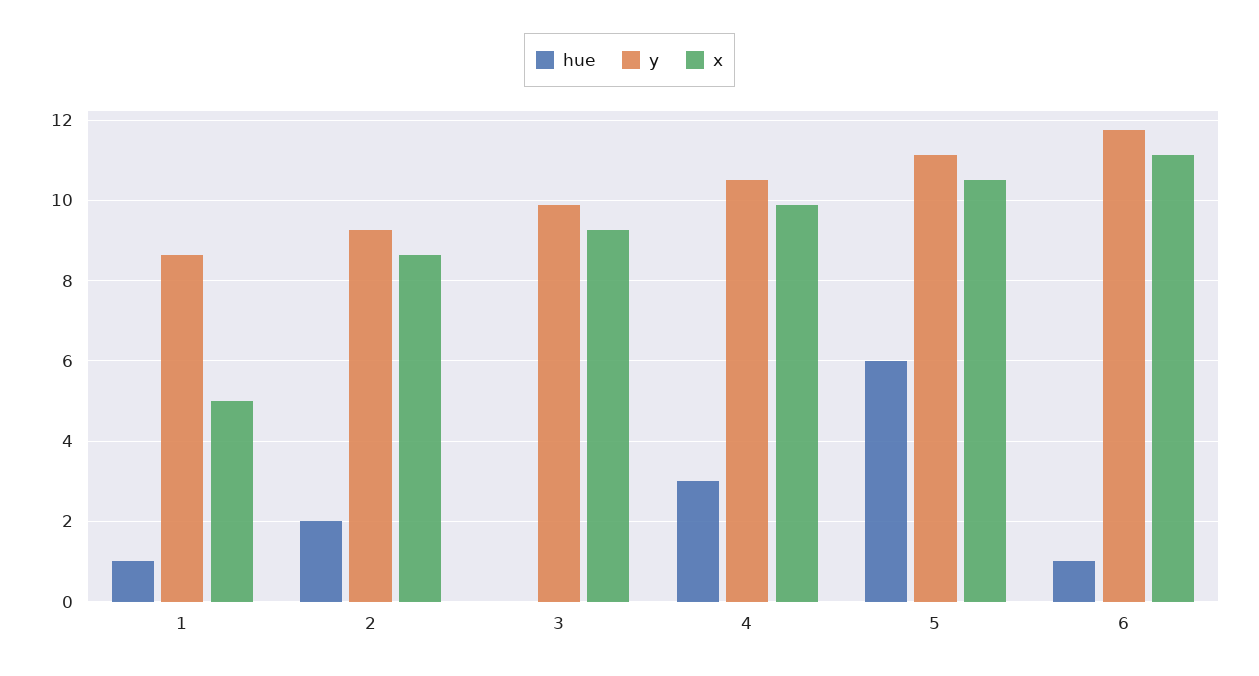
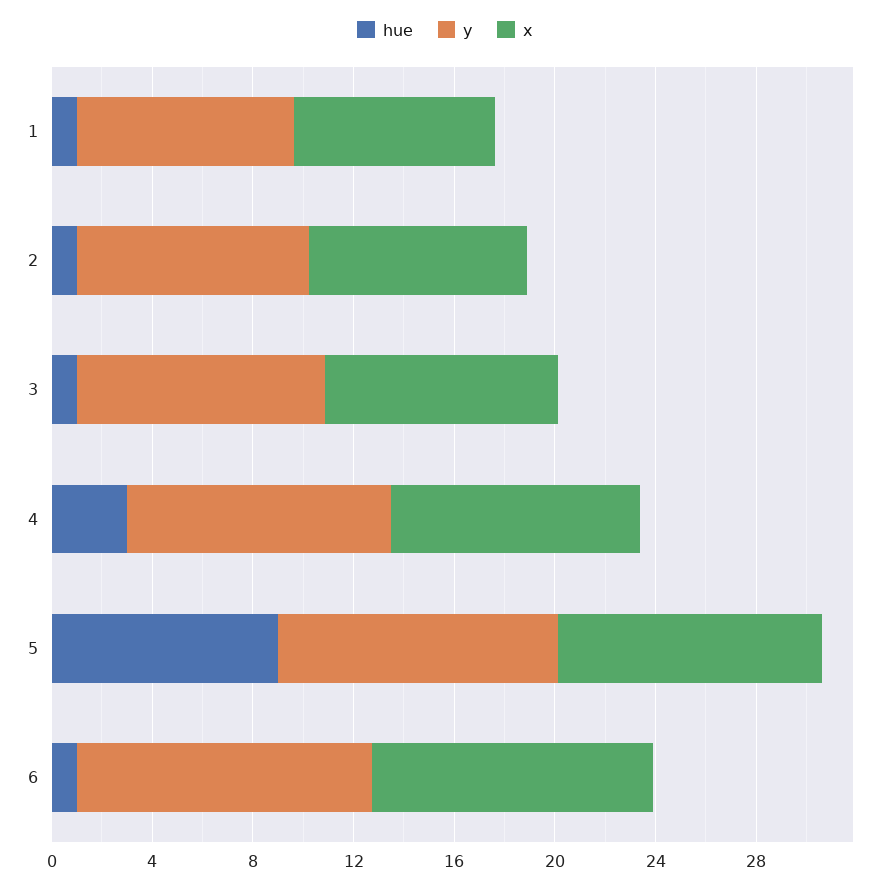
x, 1: 5 -> 8
hue, 2: 2 -> 1
hue, 3: 0 -> 1
hue, 5: 6 -> 9

